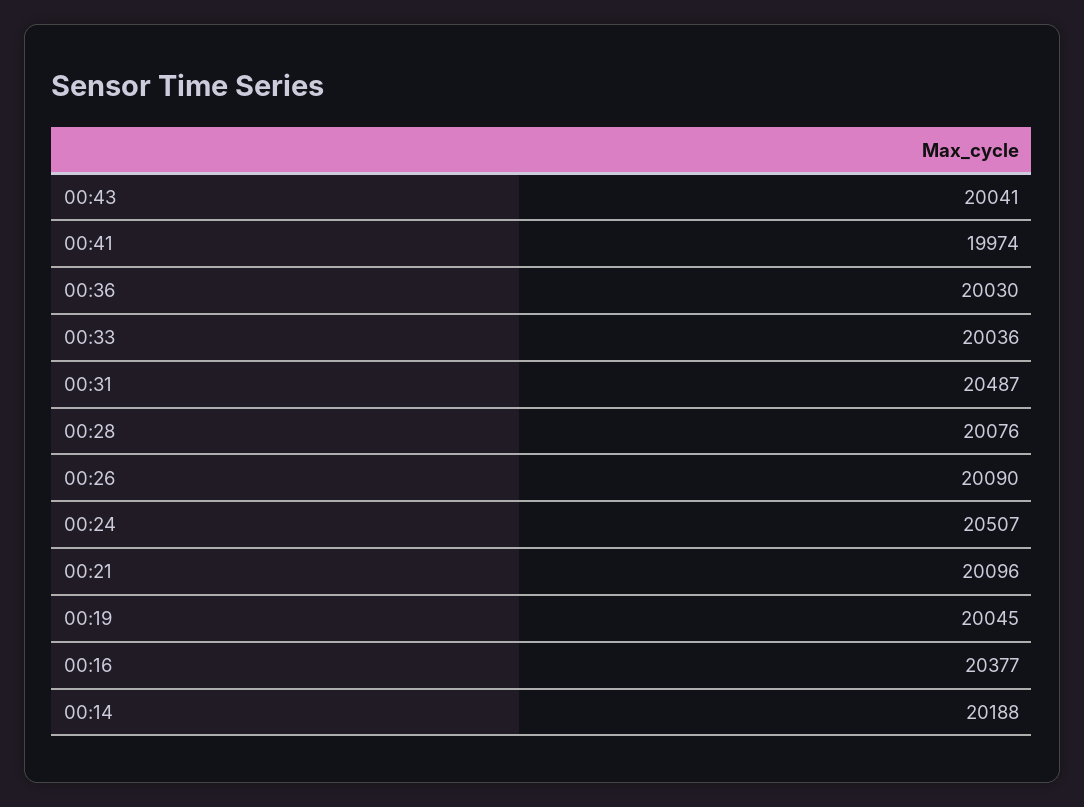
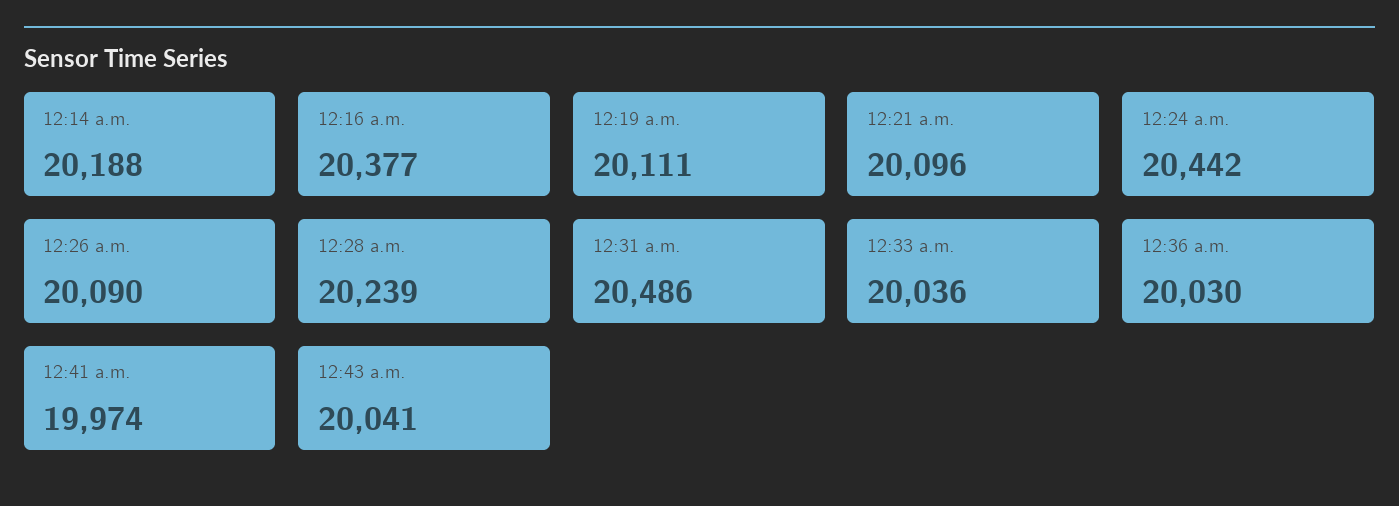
00:31: 20487 -> 20486
00:28: 20076 -> 20239
00:24: 20507 -> 20442
00:19: 20045 -> 20111

